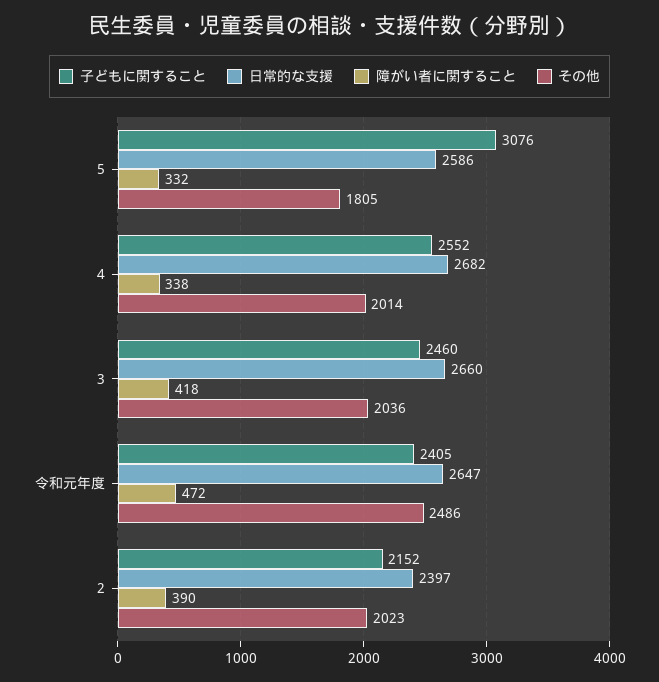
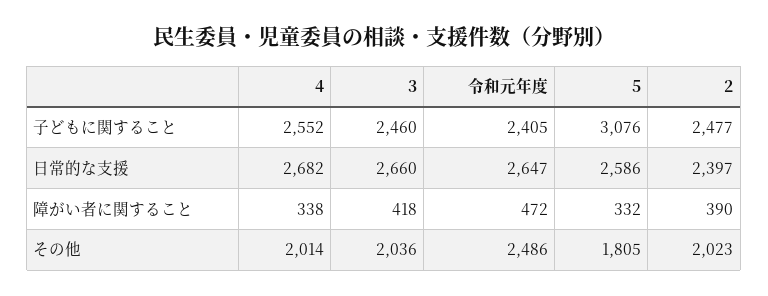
子どもに関すること, 2: 2152 -> 2477

